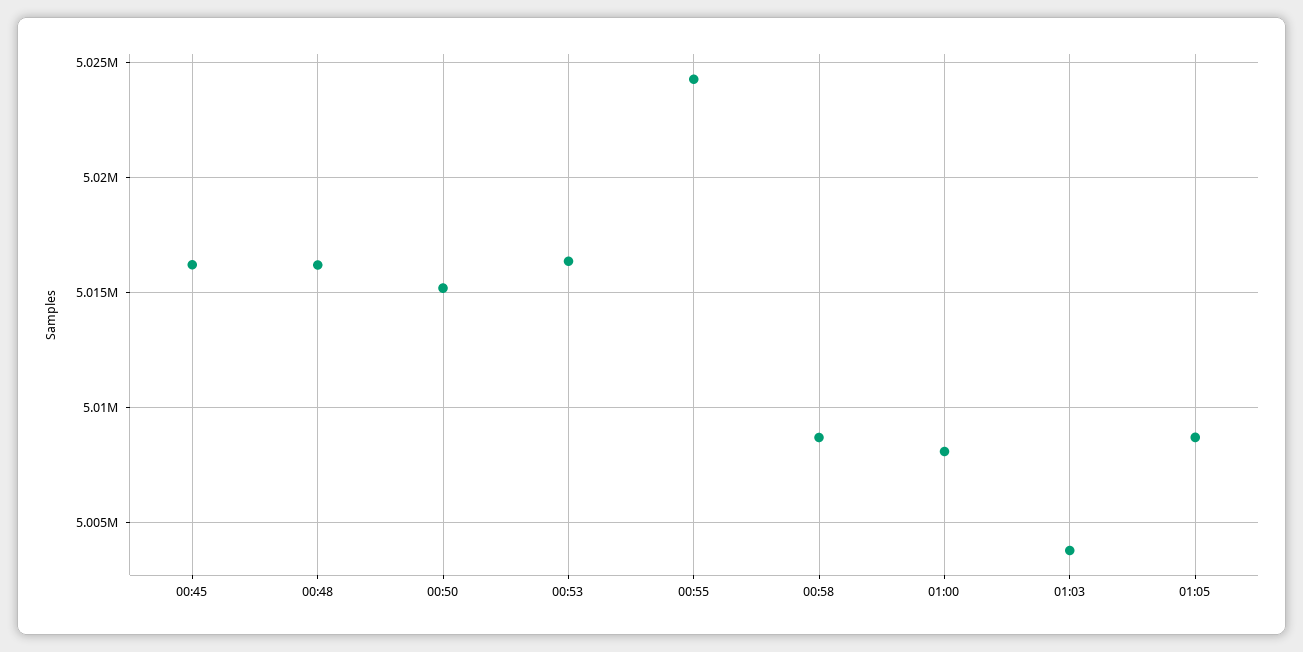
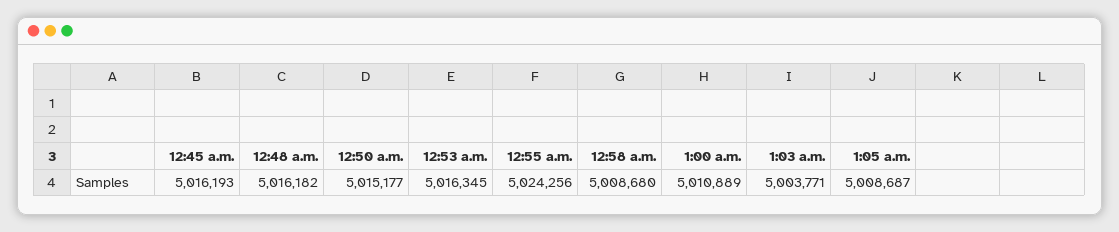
01:00: 5008000 -> 5010889

